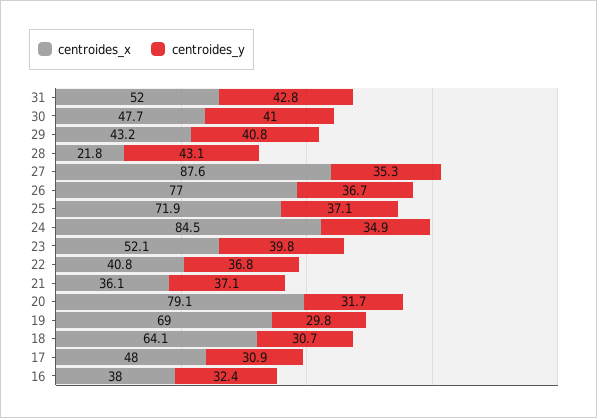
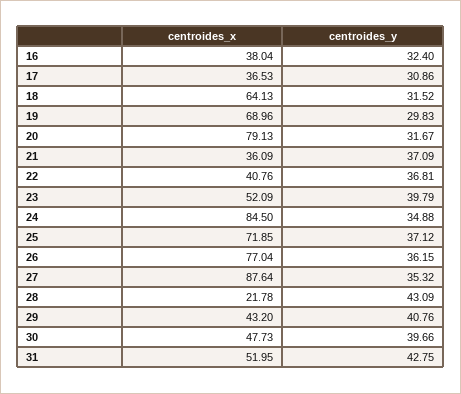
centroides_y, 30: 41 -> 39.66
centroides_y, 26: 36.7 -> 36.15
centroides_y, 18: 30.7 -> 31.52
centroides_x, 17: 48 -> 36.53

